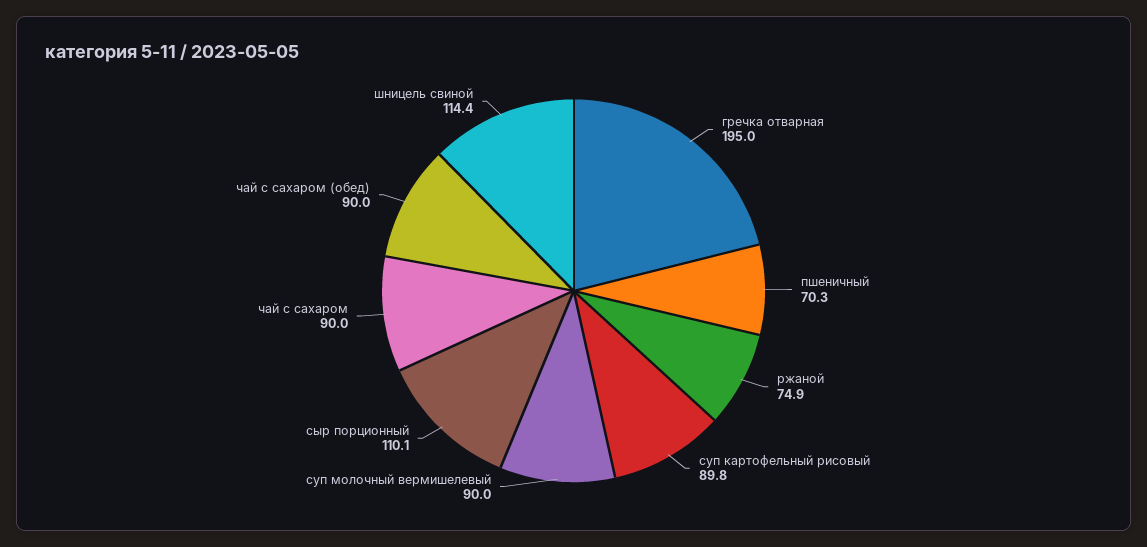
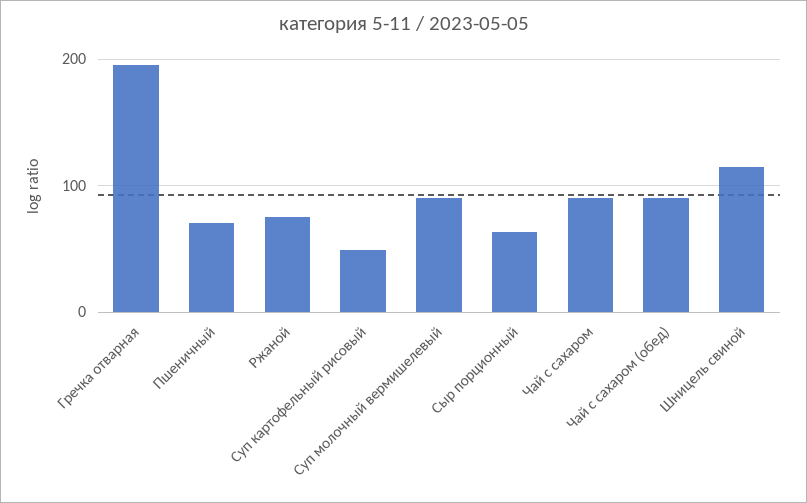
суп картофельный рисовый: 89.8 -> 50
сыр порционный: 110.1 -> 60

